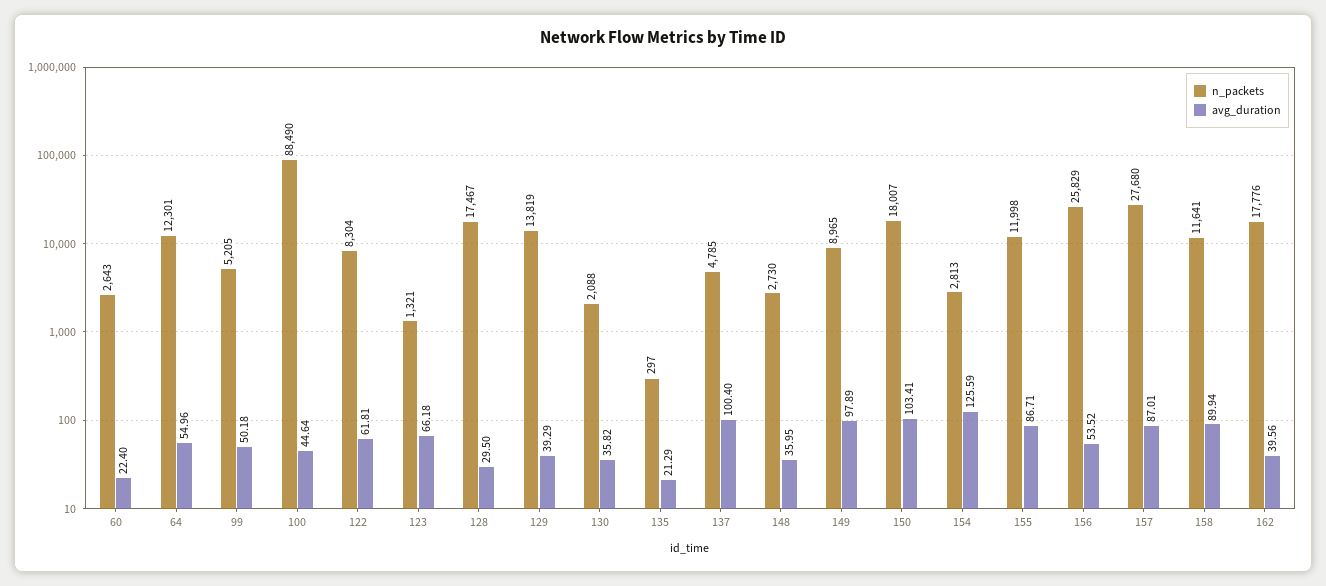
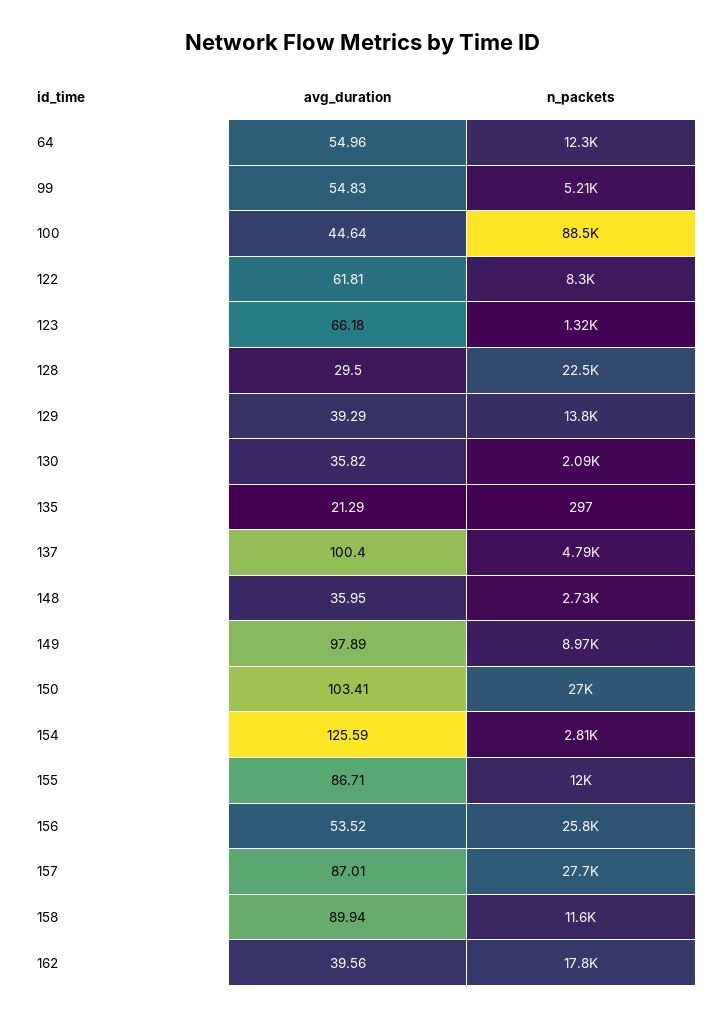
n_packets, 60: 2643 -> none
avg_duration, 60: 22.4 -> none
avg_duration, 99: 50.18 -> 54.83
n_packets, 128: 17467 -> 22500
n_packets, 150: 18007 -> 27000

